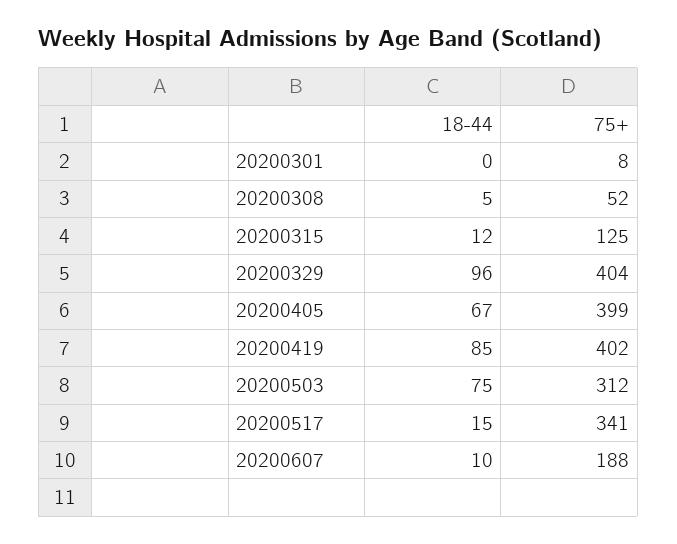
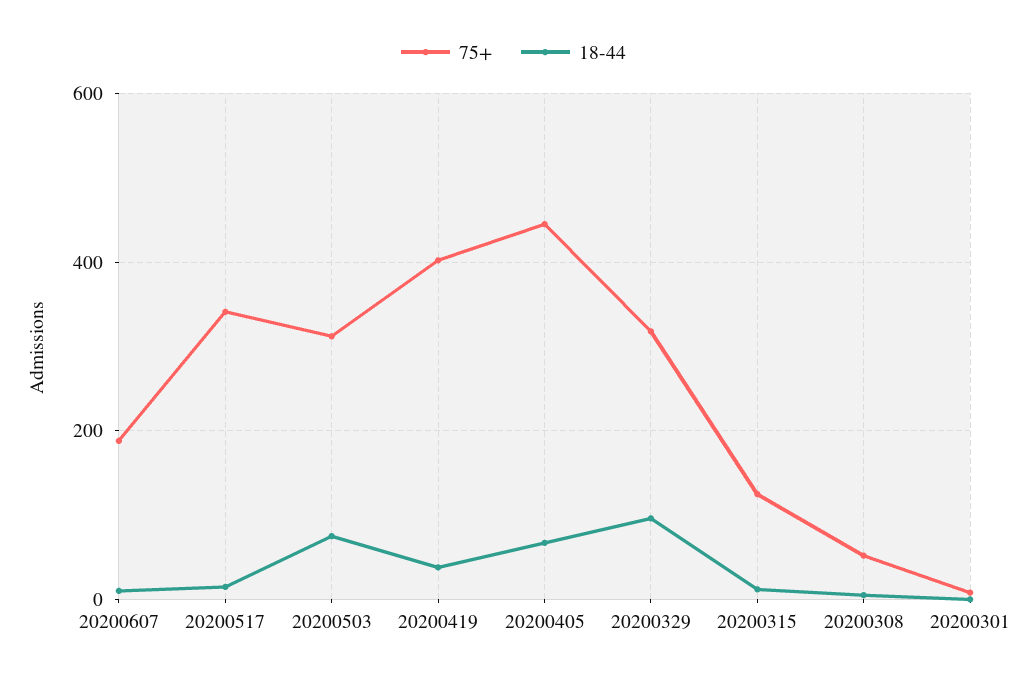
75+, 20200329: 404 -> 320
75+, 20200405: 399 -> 440
18-44, 20200419: 85 -> 40

